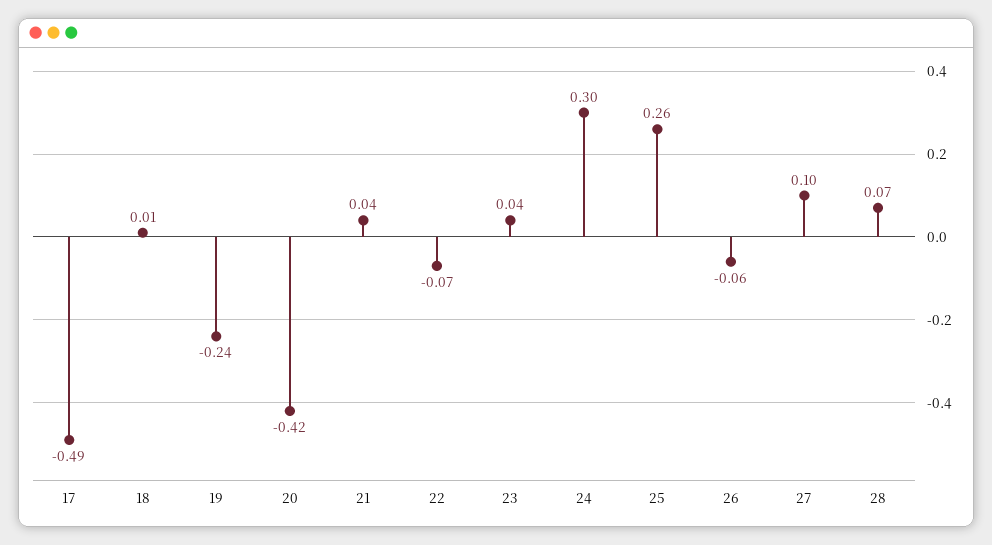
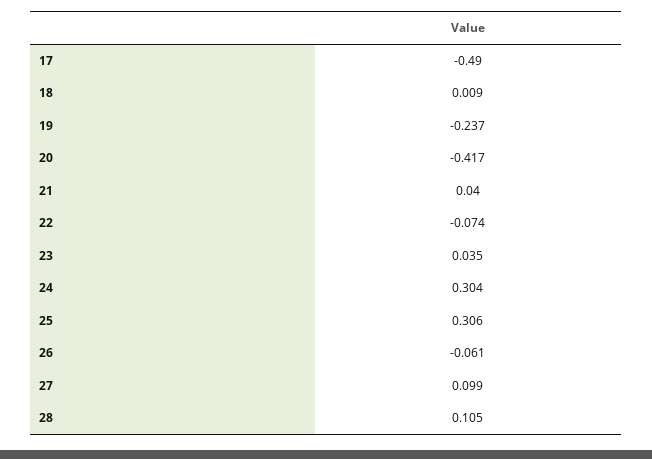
25: 0.26 -> 0.306
28: 0.07 -> 0.105

